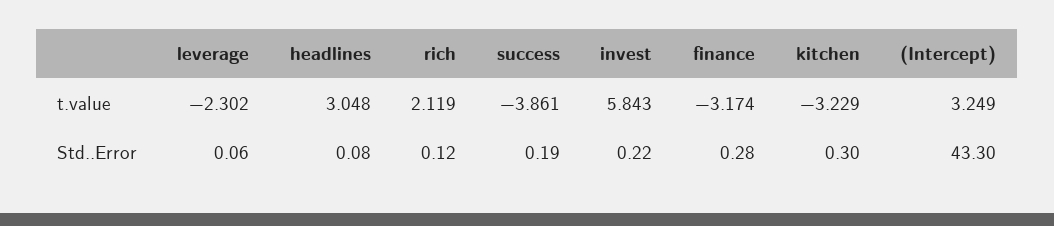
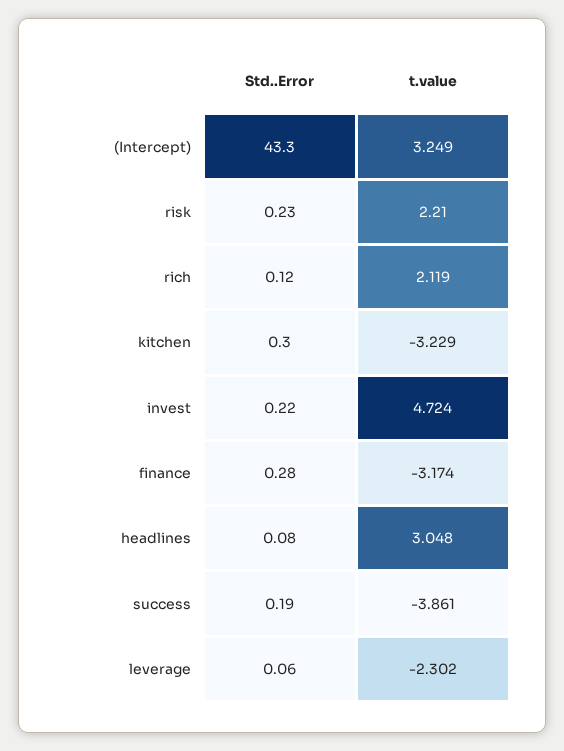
invest, t.value: 5.843 -> 4.724
risk, Std..Error: none -> 0.23
risk, t.value: none -> 2.21

